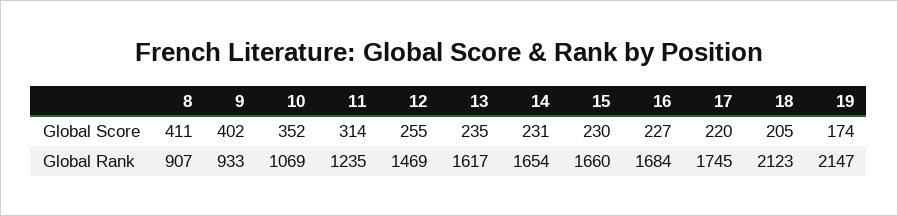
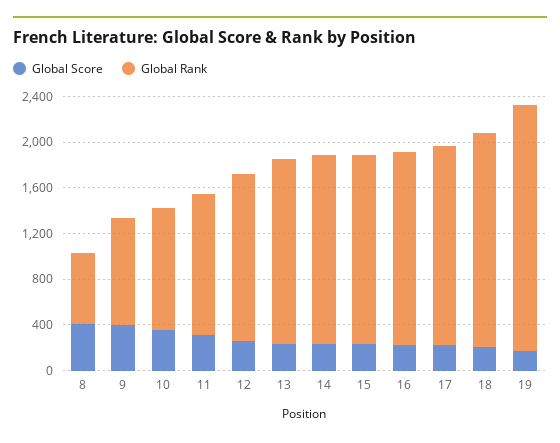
Global Rank, 8: 907 -> 600
Global Rank, 18: 2123 -> 1900

